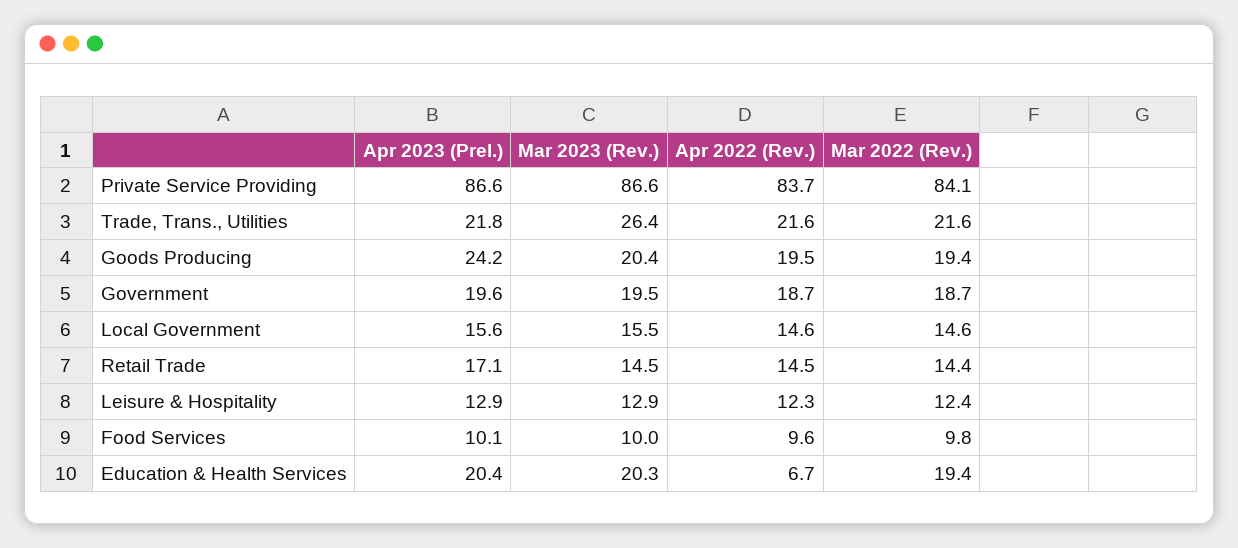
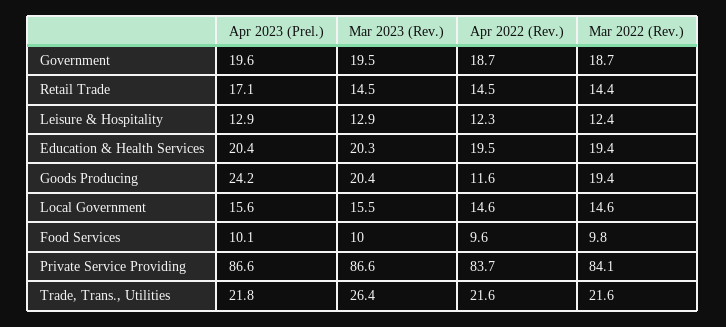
Apr 2022 (Rev.), Goods Producing: 19.5 -> 11.6
Apr 2022 (Rev.), Education & Health Services: 6.7 -> 19.5

